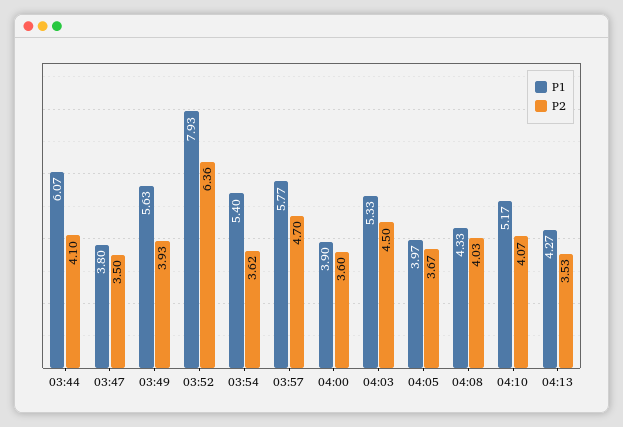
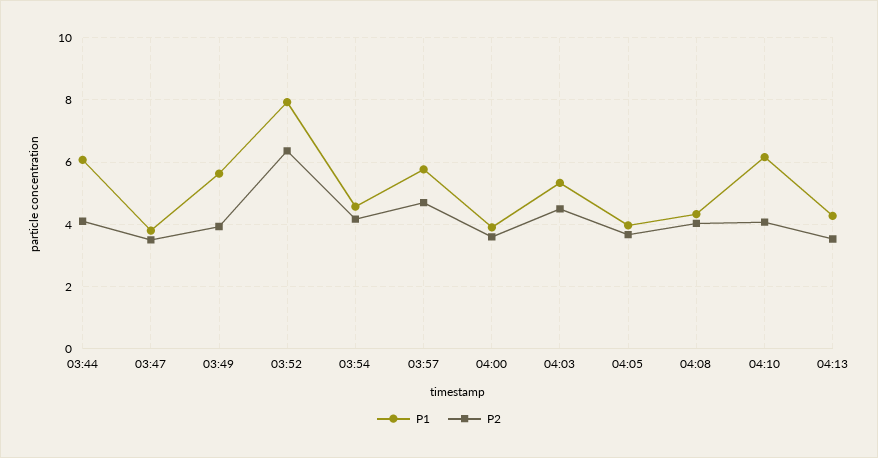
P1, 03:54: 5.4 -> 4.6
P2, 03:54: 3.62 -> 4.2
P1, 04:10: 5.17 -> 6.2

